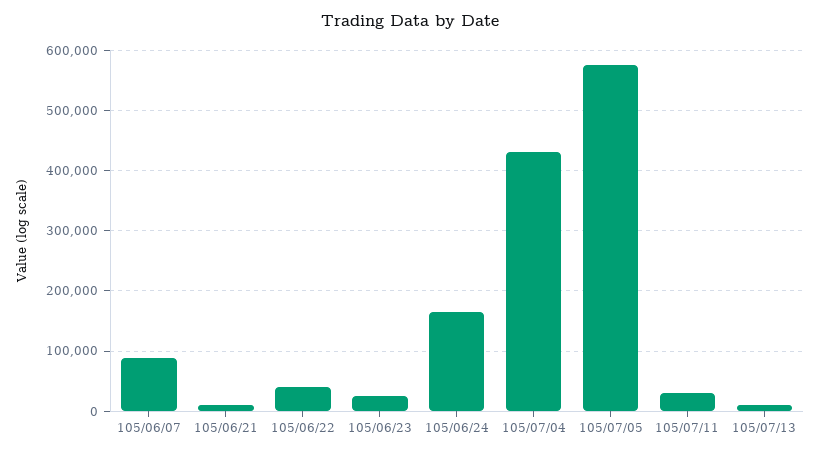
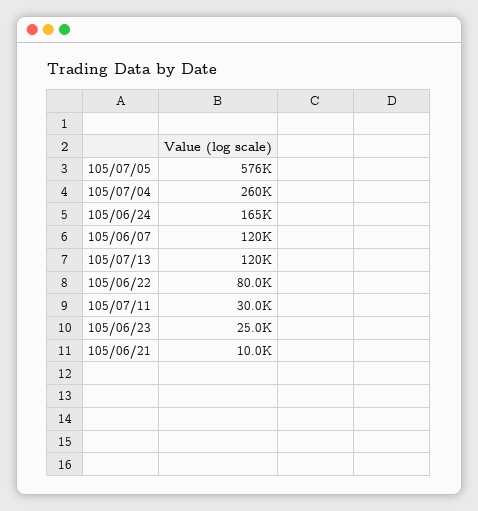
105/06/07: 90000 -> 120000
105/06/22: 40000 -> 80000
105/07/04: 430000 -> 260000
105/07/13: 10000 -> 120000

